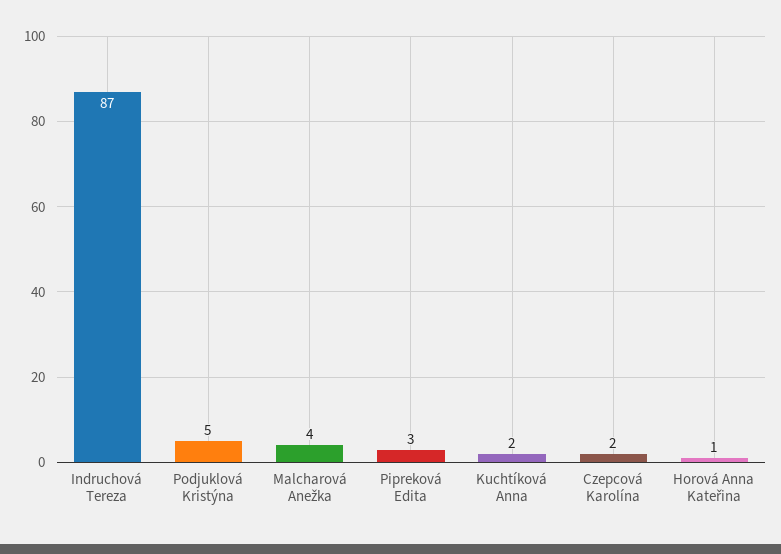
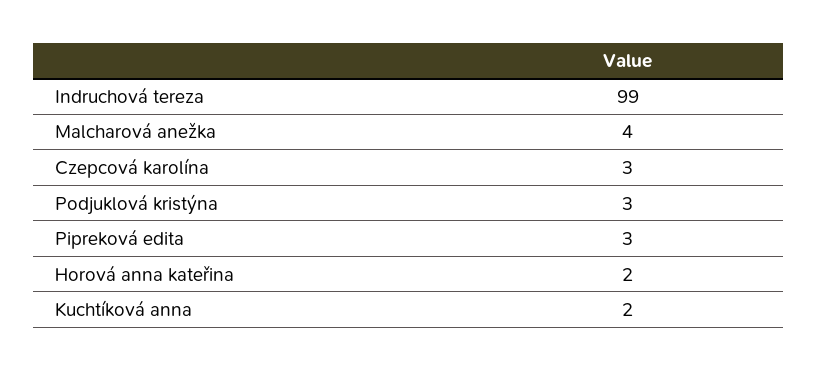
Indruchová Tereza: 87 -> 99
Podjuklová Kristýna: 5 -> 3
Czepcová Karolína: 2 -> 3
Horová Anna Kateřina: 1 -> 2

